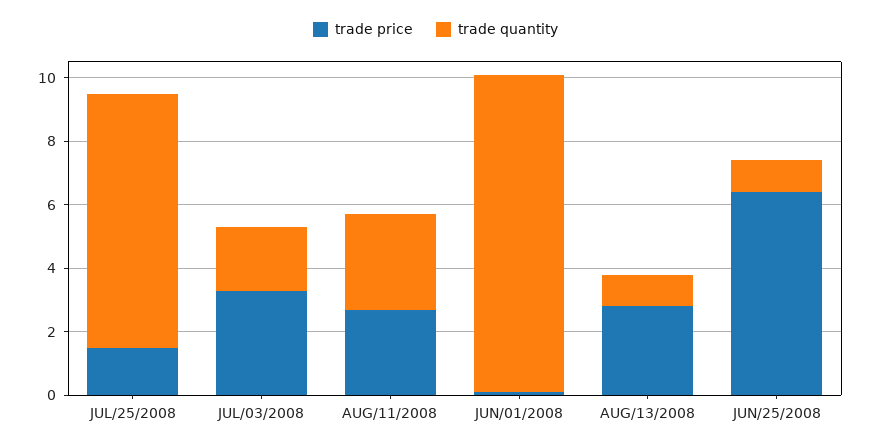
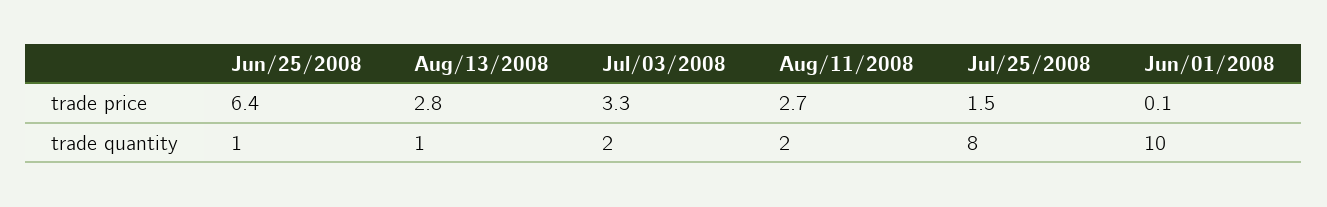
trade quantity, AUG/11/2008: 3 -> 2

